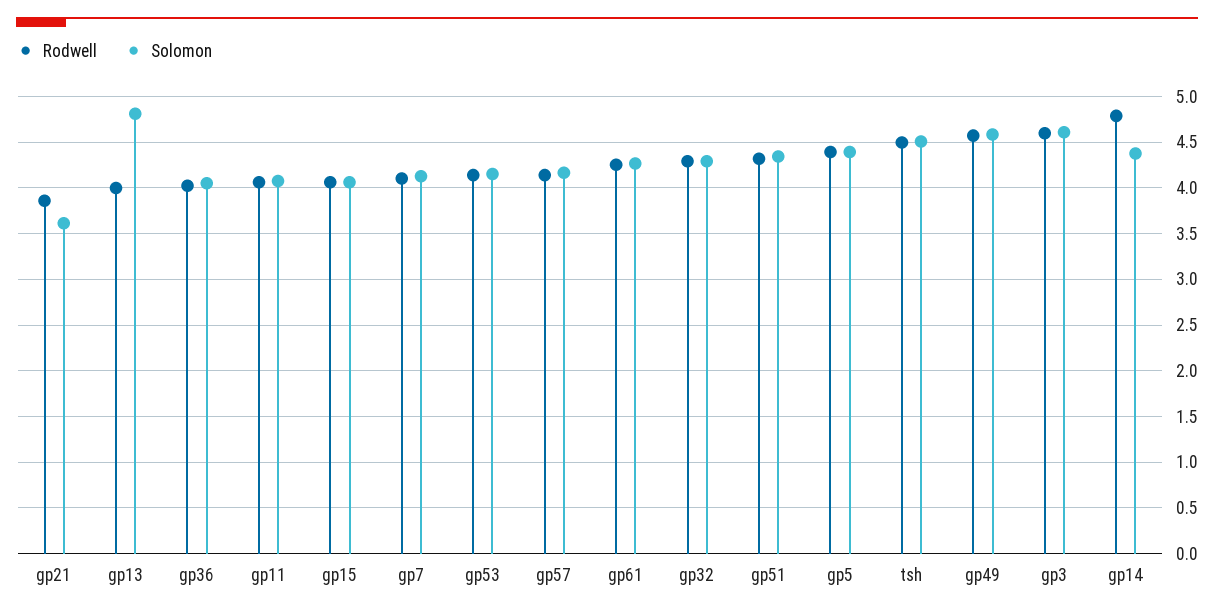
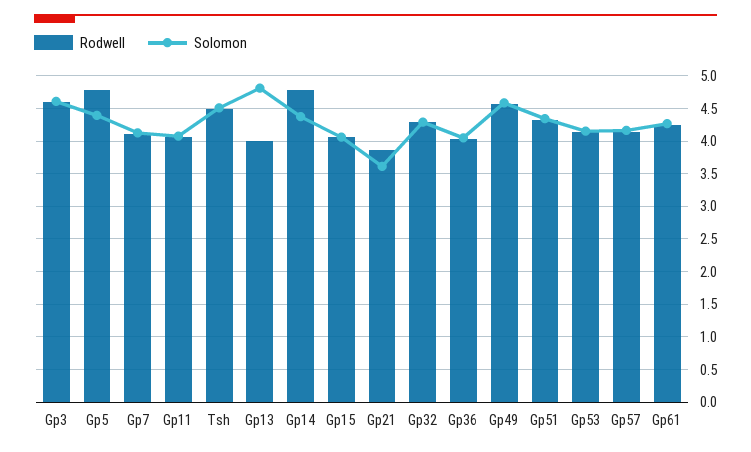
Rodwell, gp5: 4.4 -> 4.8

